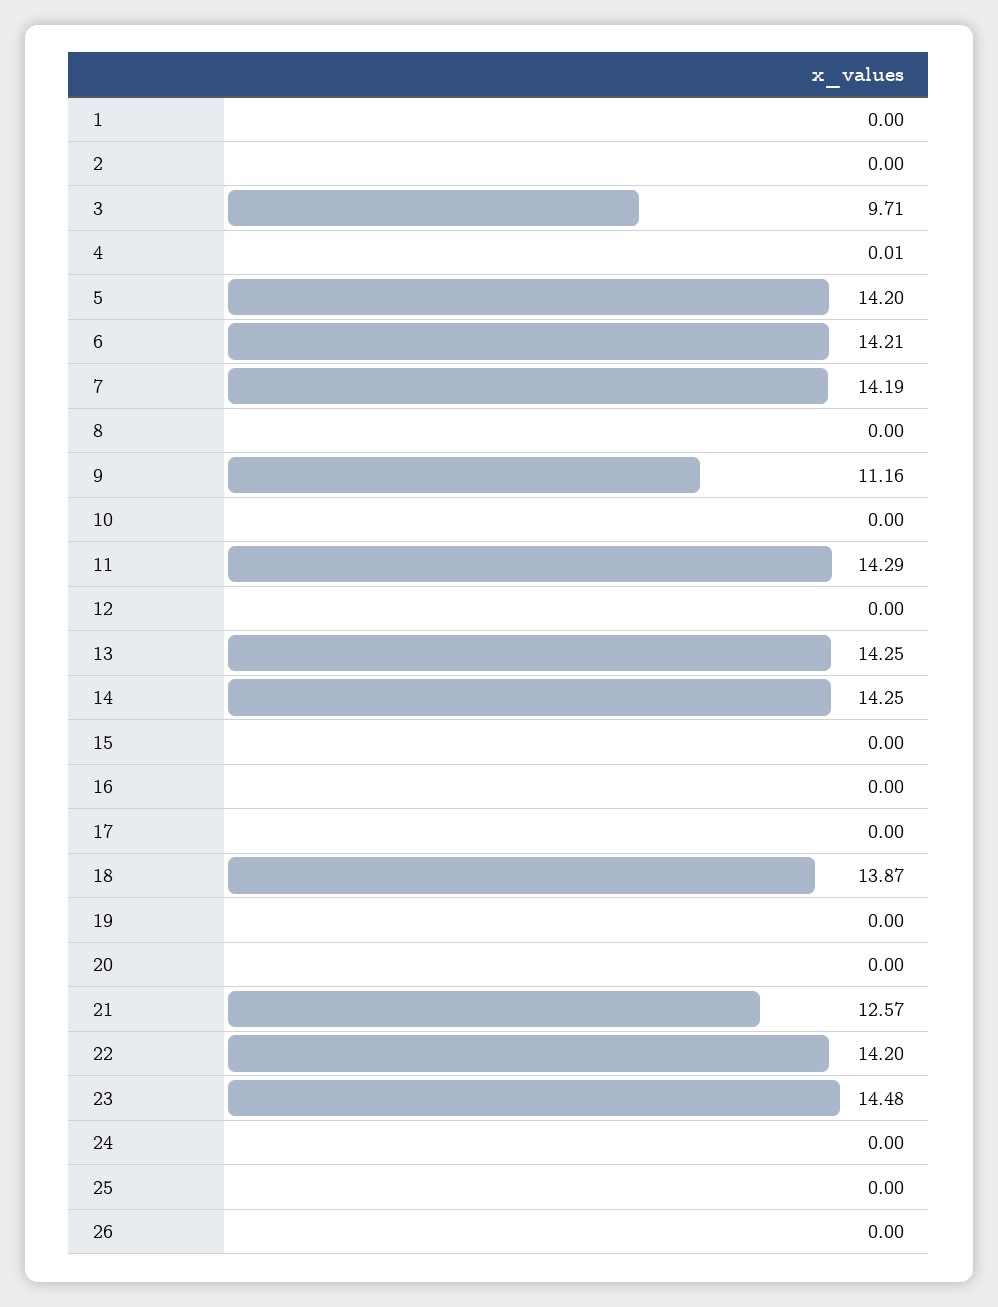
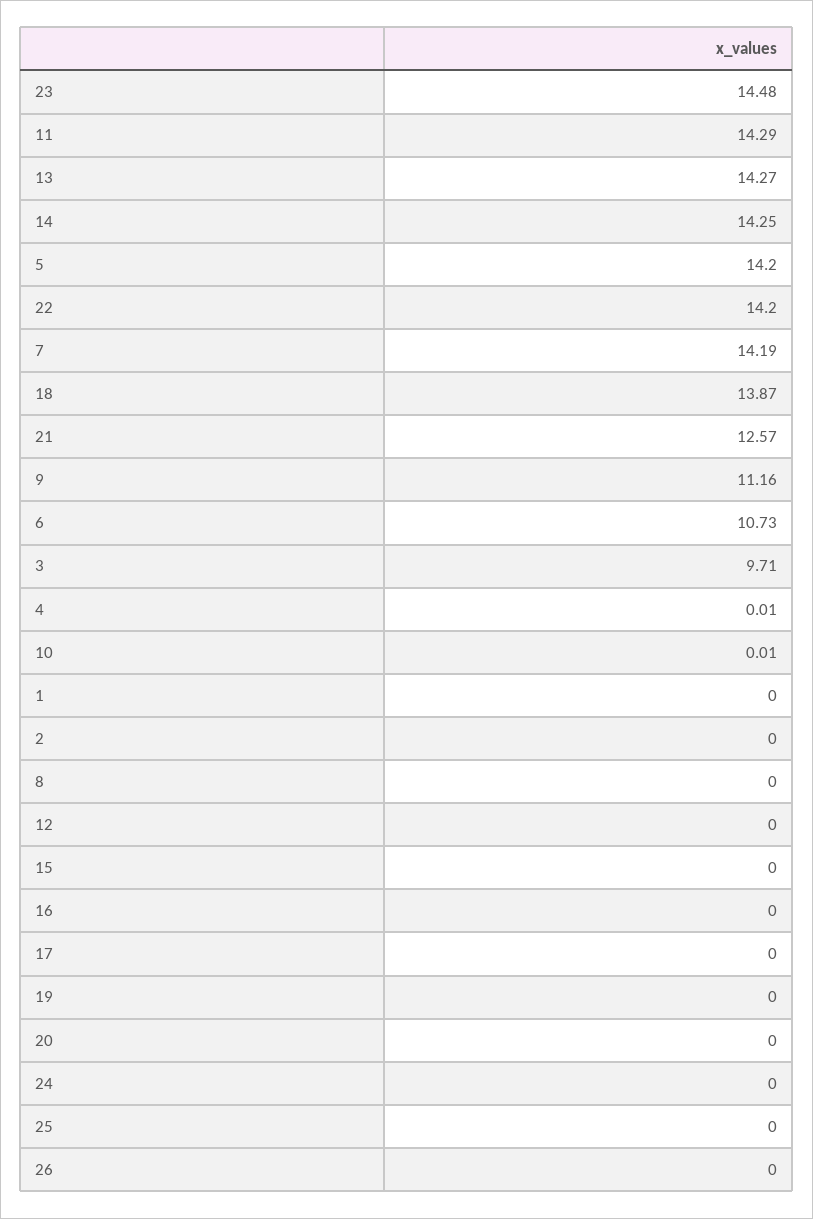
6: 14.21 -> 10.73
10: 0 -> 0.01
13: 14.25 -> 14.27

